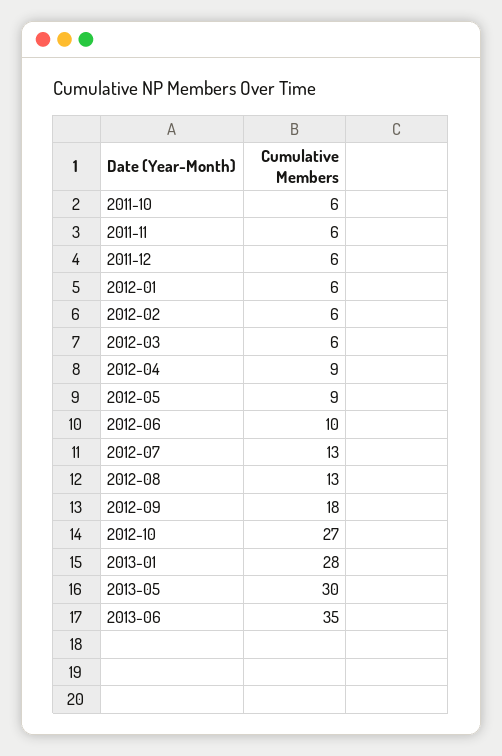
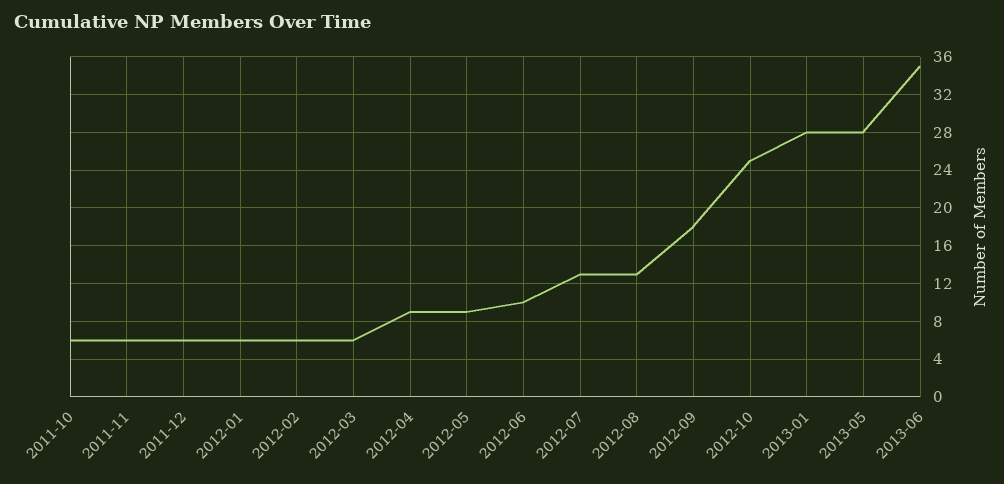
2012-10: 27 -> 25
2013-05: 30 -> 28

